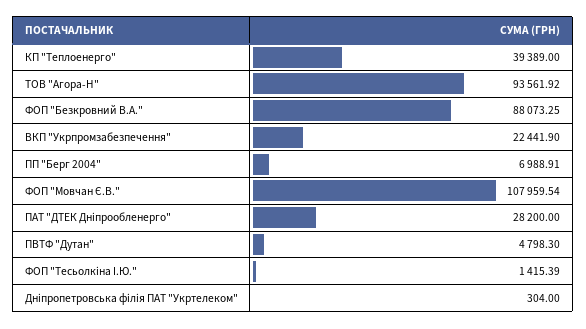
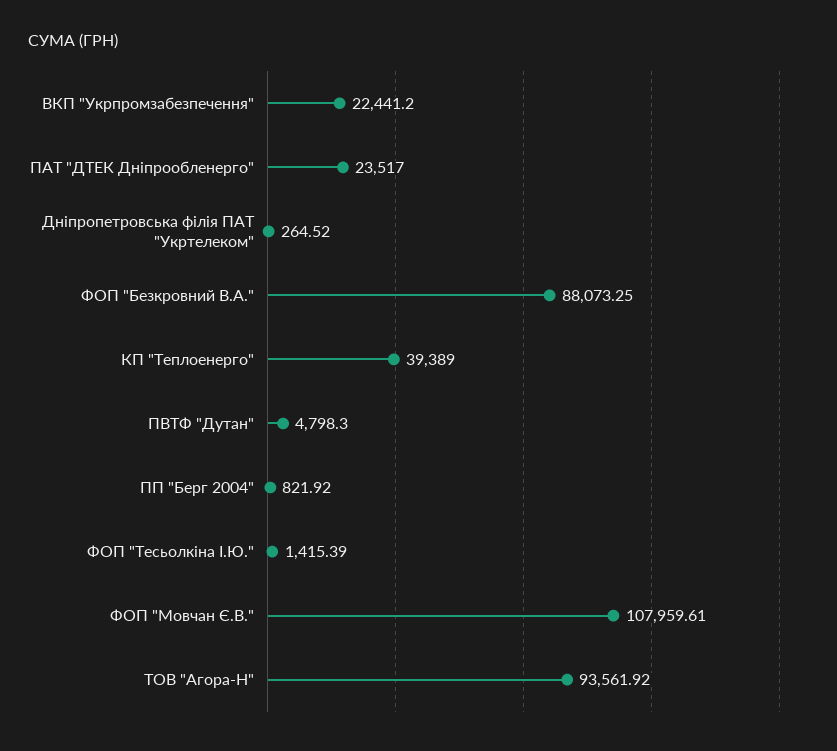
ВКП "Укрпромзабезпечення": 22441.9 -> 22441.2
ПП "Берг 2004": 6988.91 -> 821.92
ФОП "Мовчан Є.В.": 107959.54 -> 107959.61
ПАТ "ДТЕК Дніпрообленерго": 28200 -> 23517
Дніпропетровська філія ПАТ "Укртелеком": 304 -> 264.52

